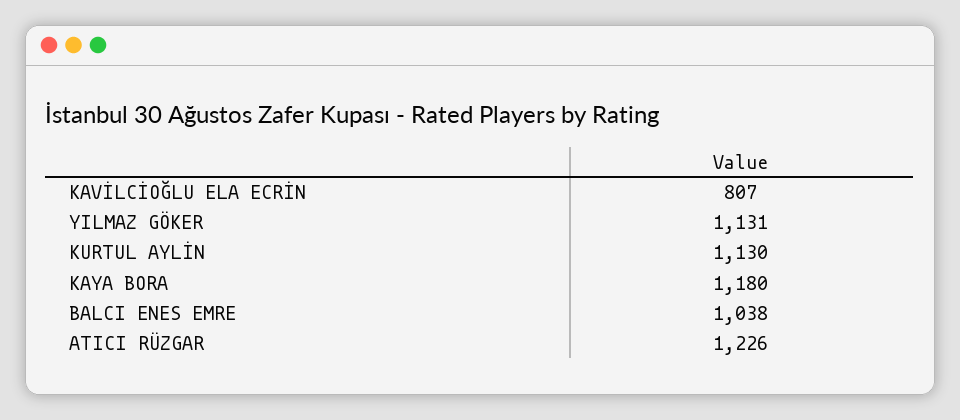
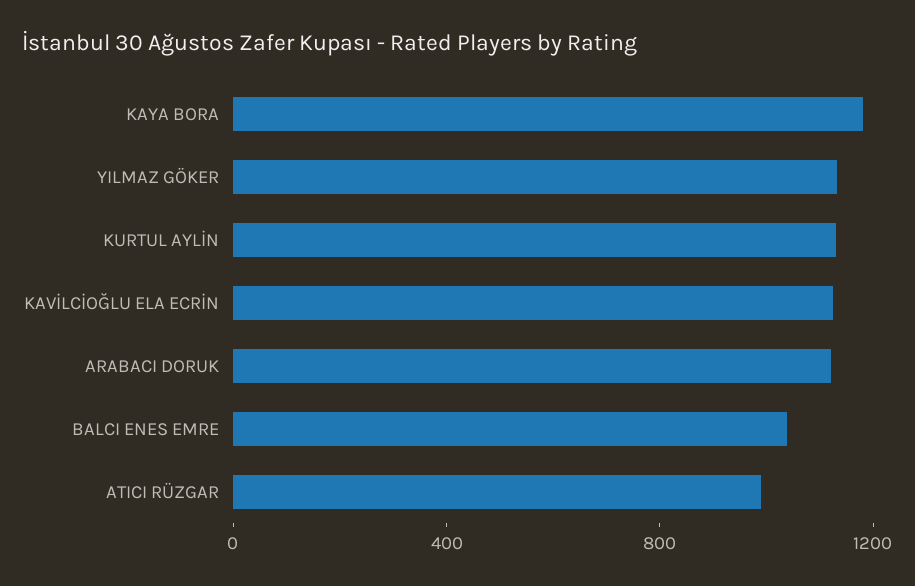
KAVİLCİOĞLU ELA ECRİN: 807 -> 1100
ATICI RÜZGAR: 1226 -> 1000
ARABACI DORUK: none -> 1100

